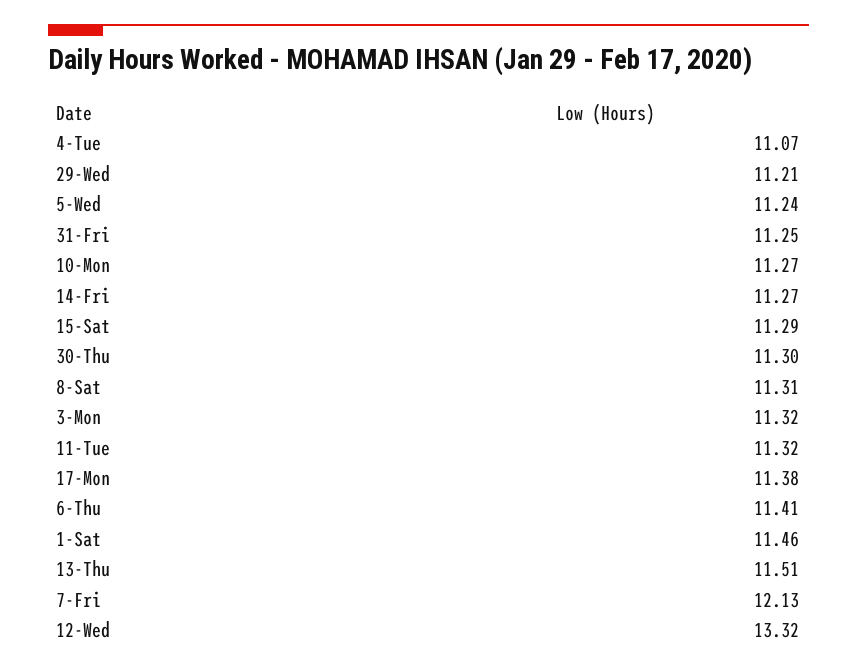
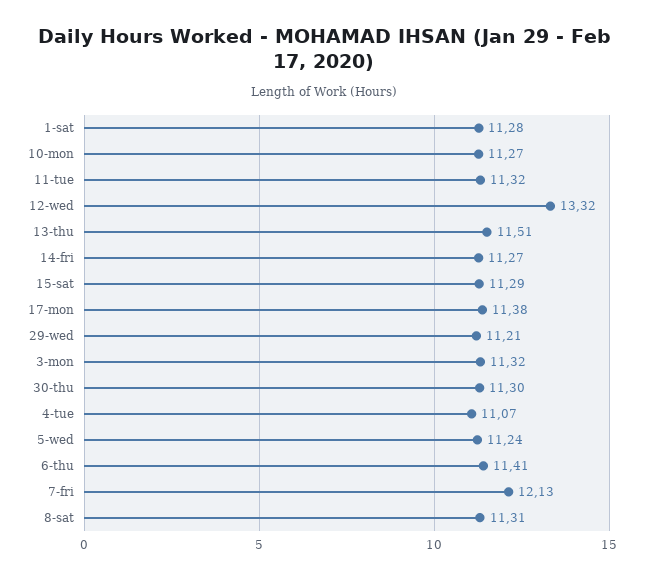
31-Fri: 11.25 -> none
1-Sat: 11.46 -> 11.28

